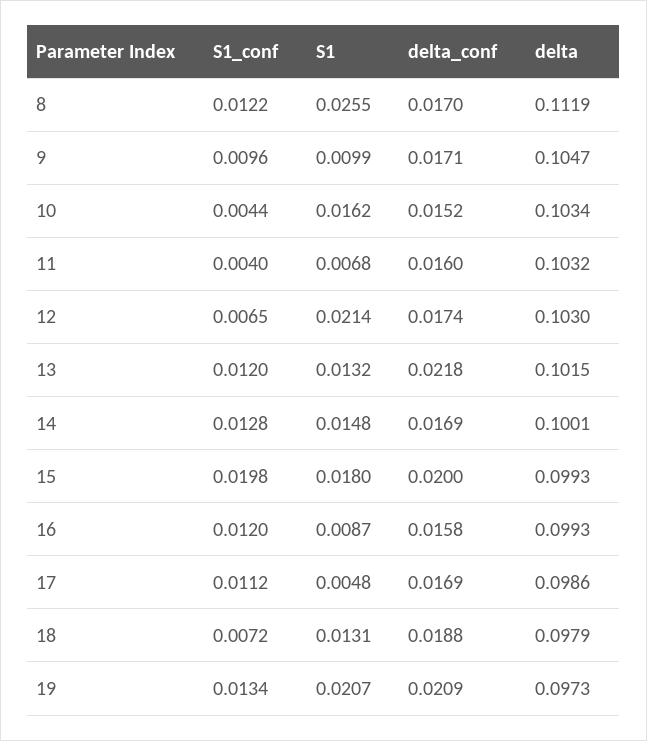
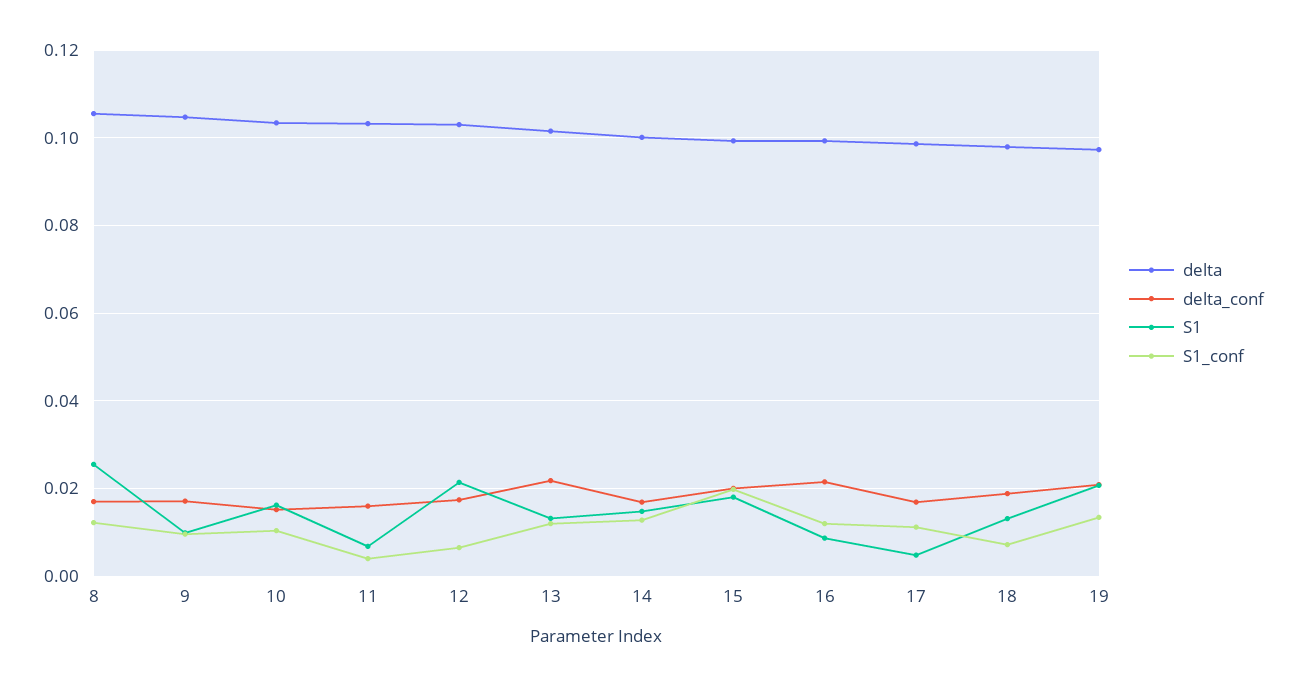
delta, 8: 0.1119 -> 0.106
S1_conf, 10: 0.0044 -> 0.01
delta_conf, 16: 0.0158 -> 0.022

